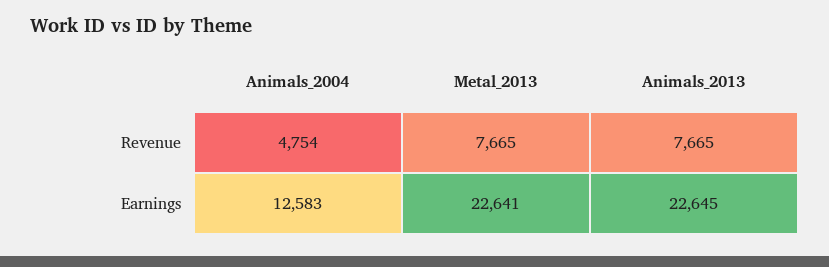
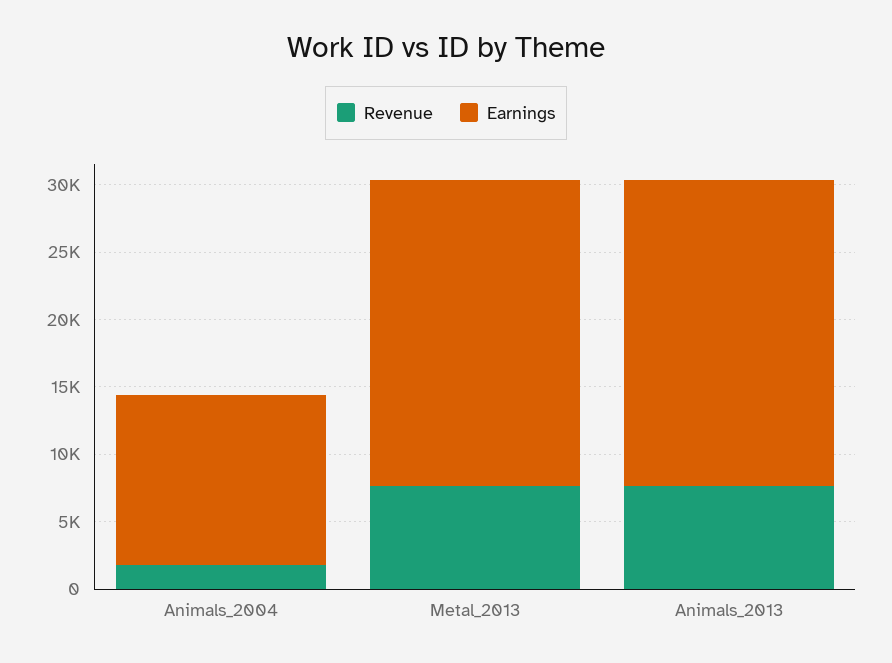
Revenue, Animals_2004: 4754 -> 2000

